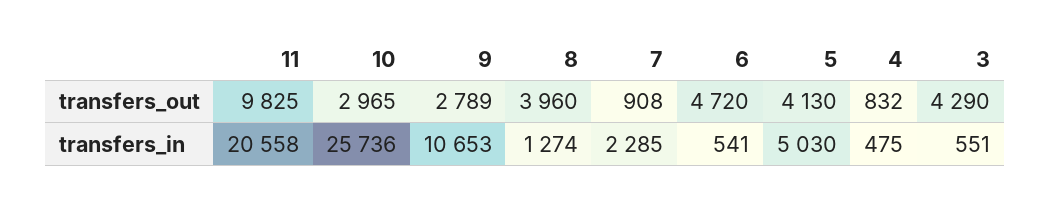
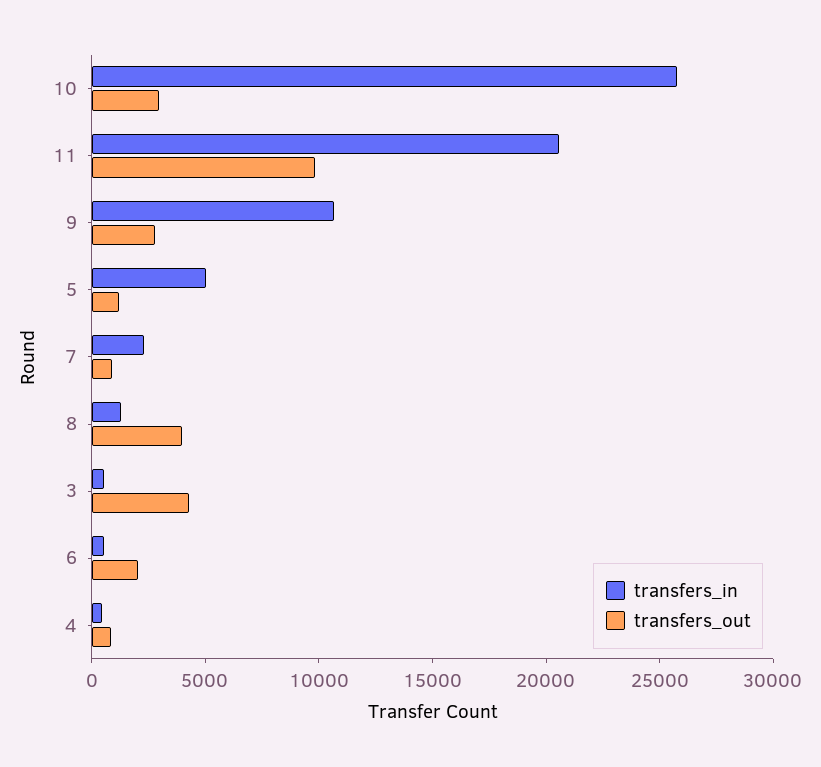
transfers_out, 6: 4720 -> 2000
transfers_out, 5: 4130 -> 1000

